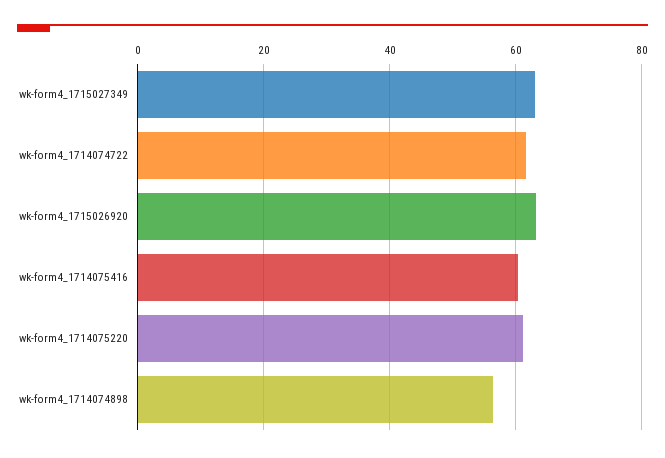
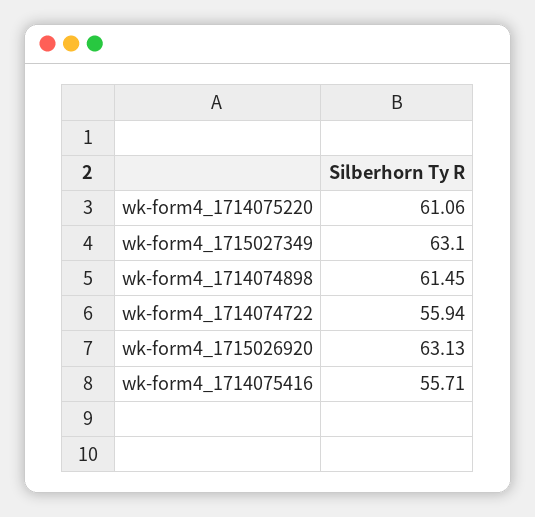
wk-form4_1714074722: 62 -> 55.94
wk-form4_1714075416: 60 -> 55.71
wk-form4_1714074898: 56 -> 61.45

